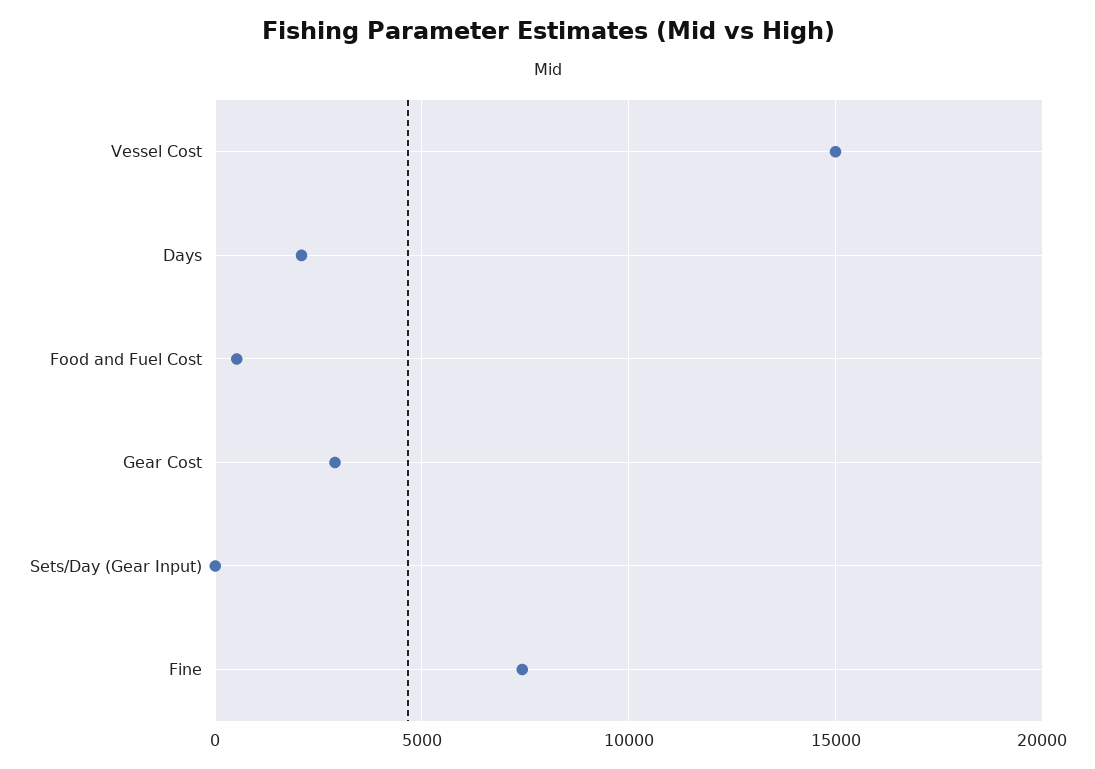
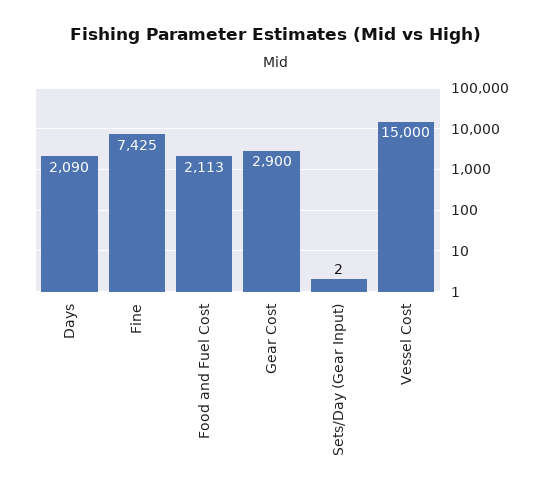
Food and Fuel Cost: 500 -> 2113

